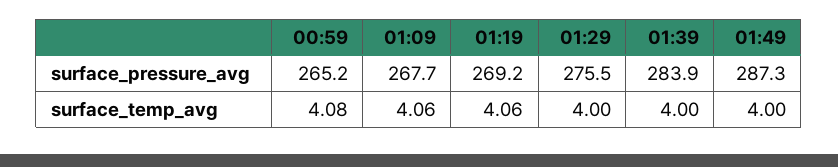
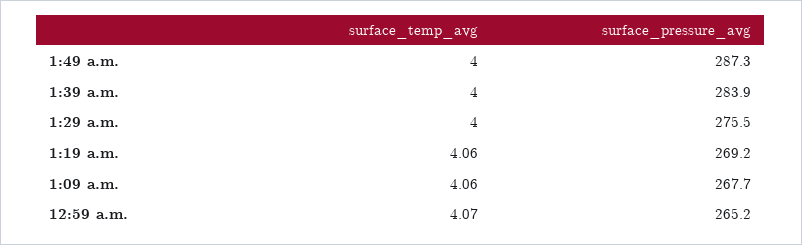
00:59, surface_temp_avg: 4.08 -> 4.07

